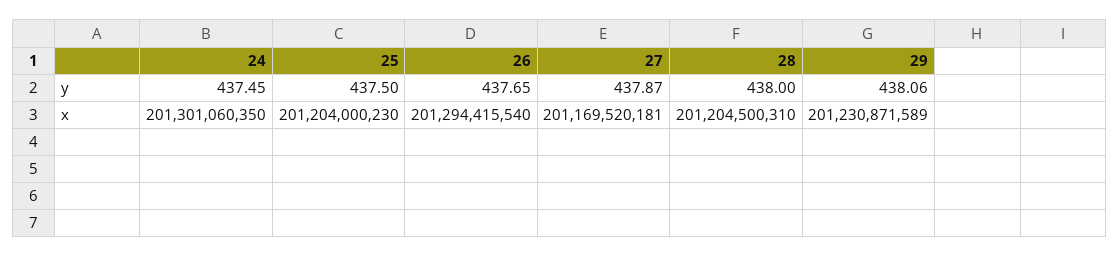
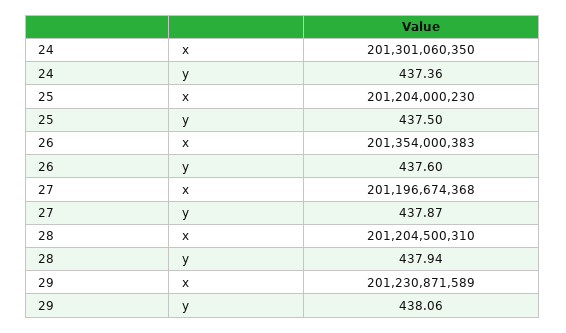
24, y: 437.45 -> 437.36
26, y: 437.65 -> 437.6
28, y: 438 -> 437.94
26, x: 201294415540 -> 201354000383
27, x: 201169520181 -> 201196674368

